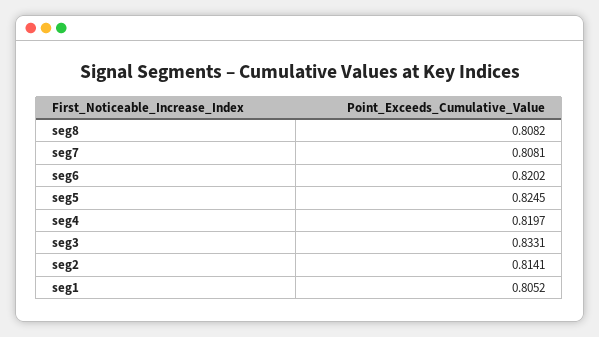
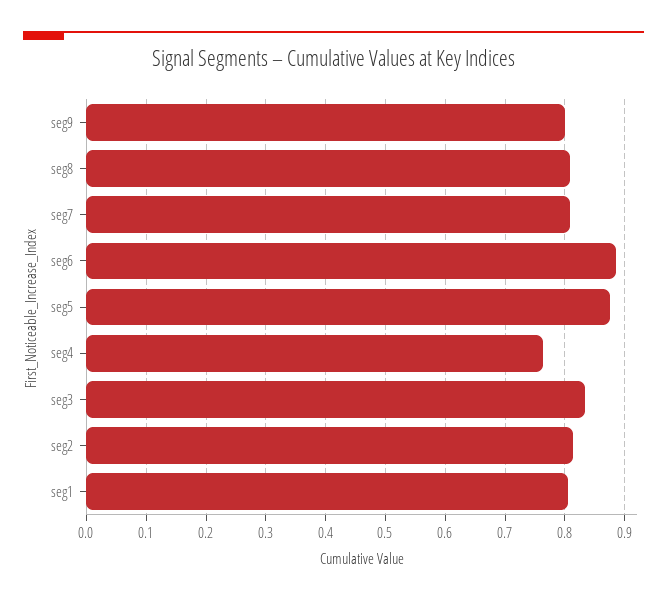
seg6: 0.8202 -> 0.88
seg5: 0.8245 -> 0.88
seg4: 0.8197 -> 0.76
seg9: none -> 0.8

